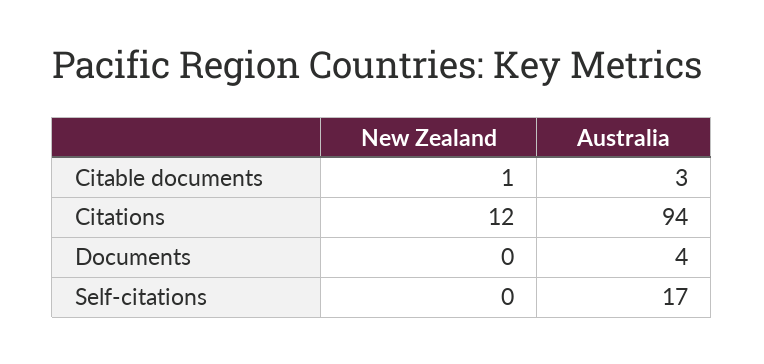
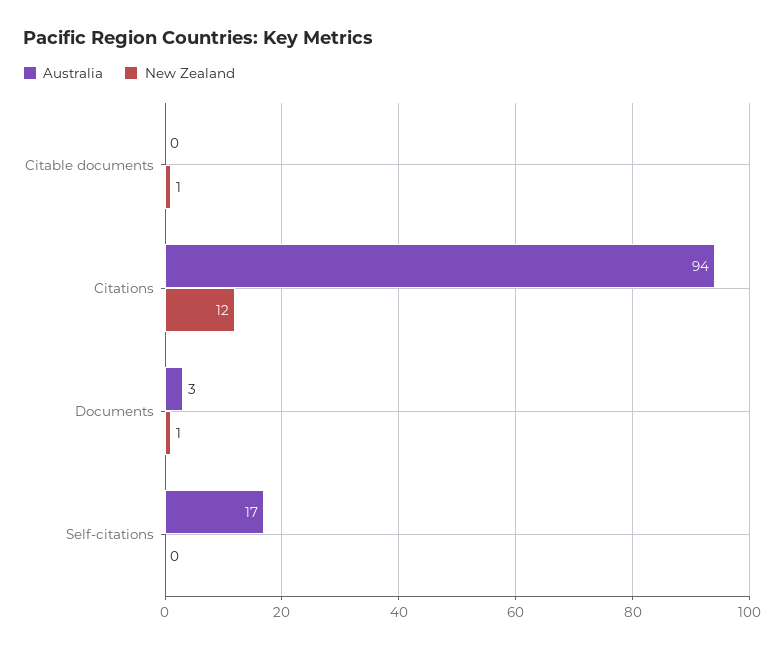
Australia, Citable documents: 3 -> 0
New Zealand, Documents: 0 -> 1
Australia, Documents: 4 -> 3

